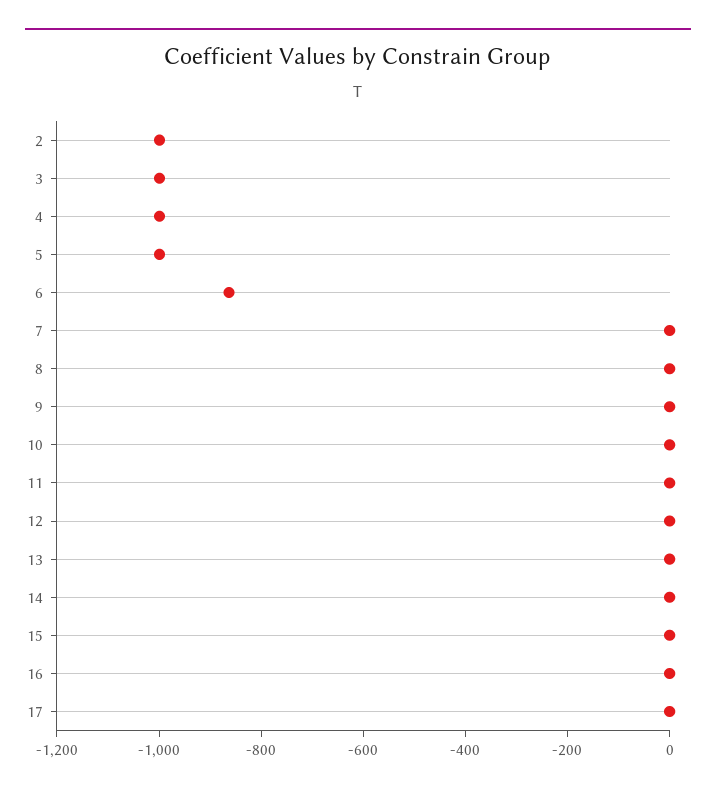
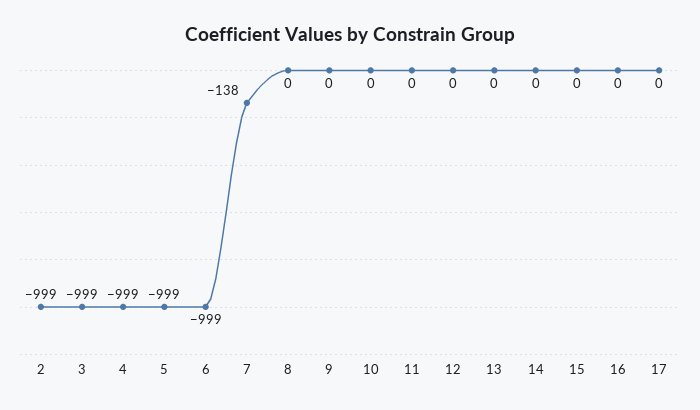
6: -850 -> -999
7: 0 -> -138

